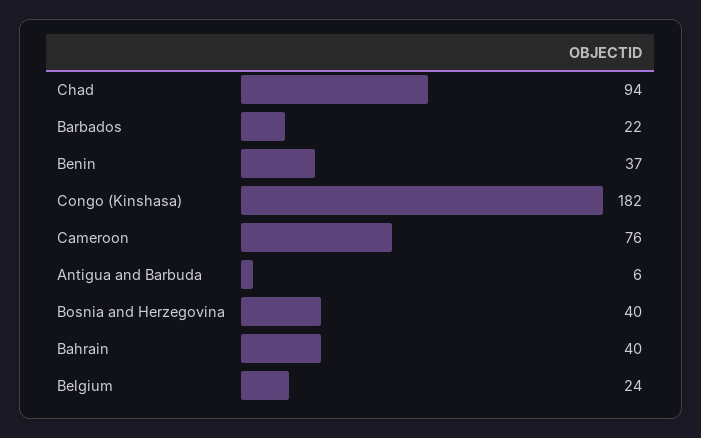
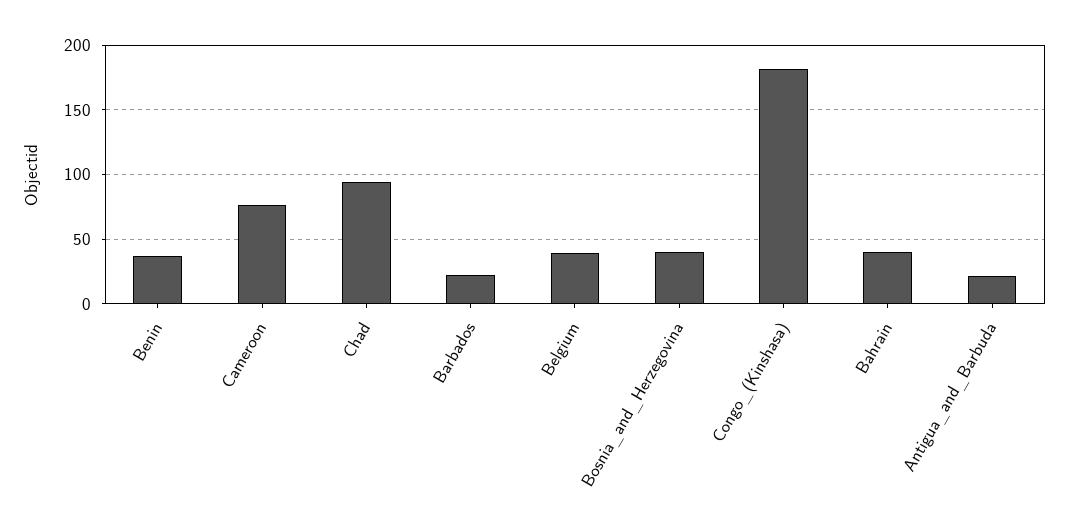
Antigua and Barbuda: 6 -> 20
Belgium: 24 -> 40

